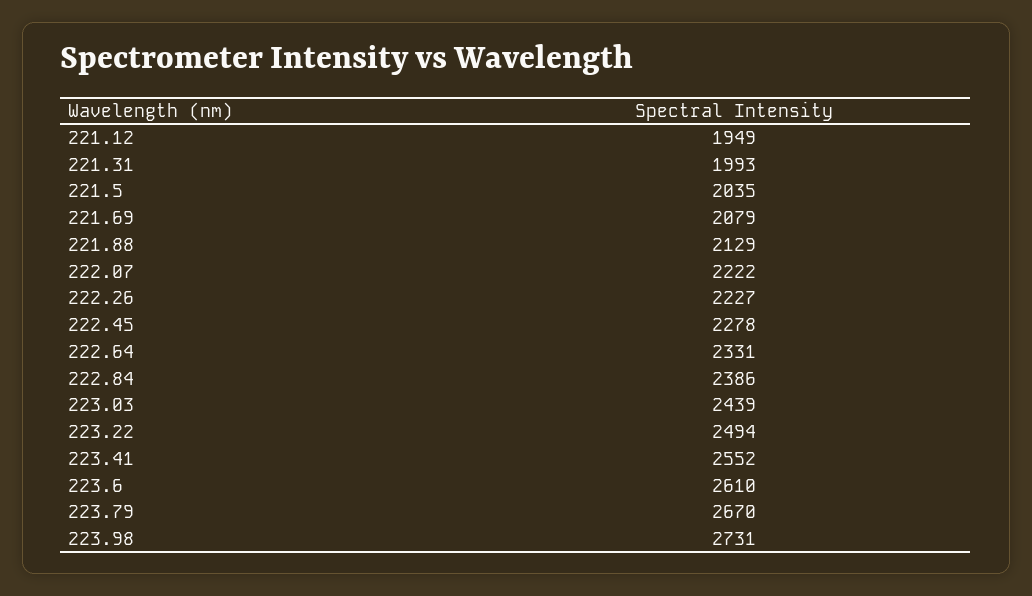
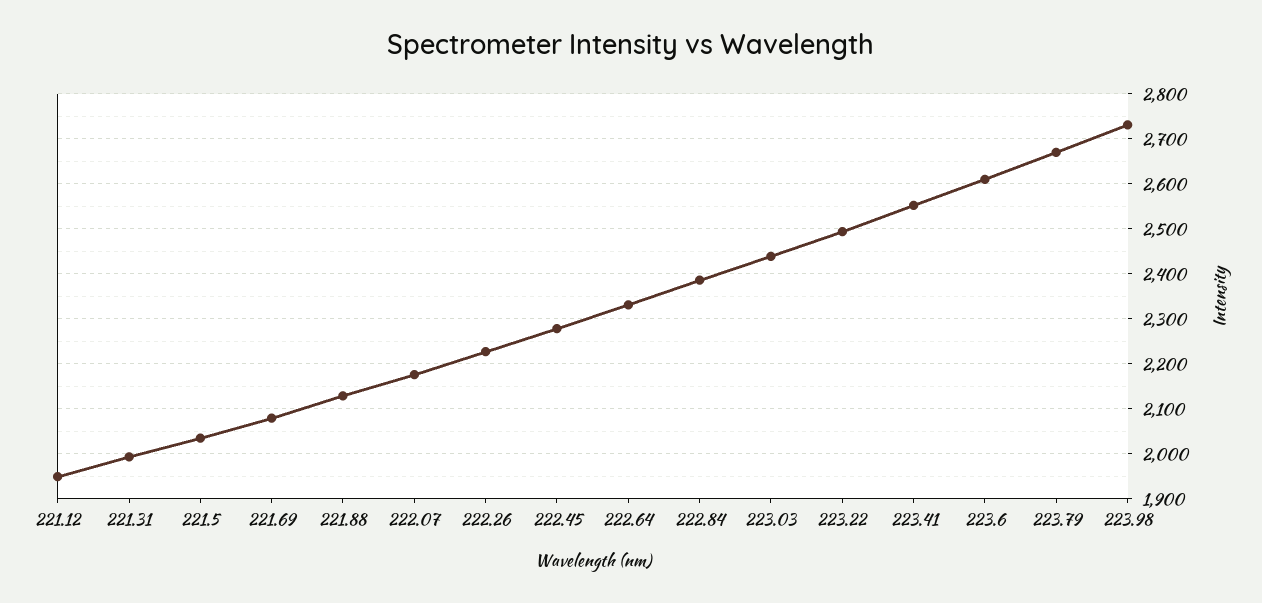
222.07: 2222 -> 2180

